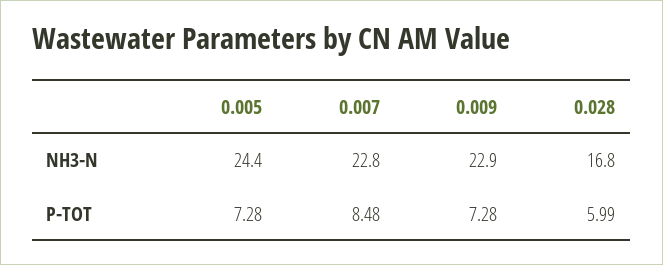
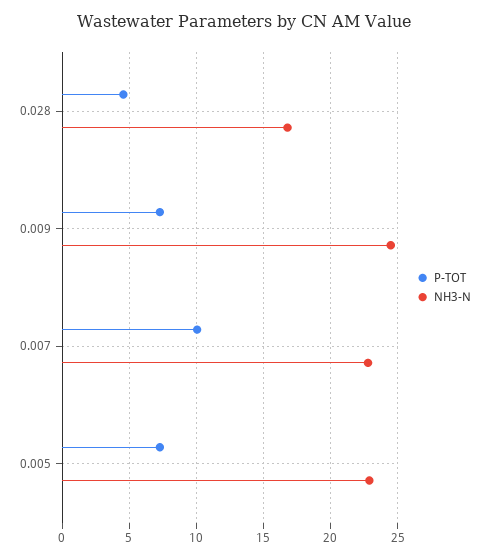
NH3-N, 0.005: 24.4 -> 23
NH3-N, 0.009: 22.9 -> 24.5
P-TOT, 0.007: 8.48 -> 10
P-TOT, 0.028: 5.99 -> 4.5

